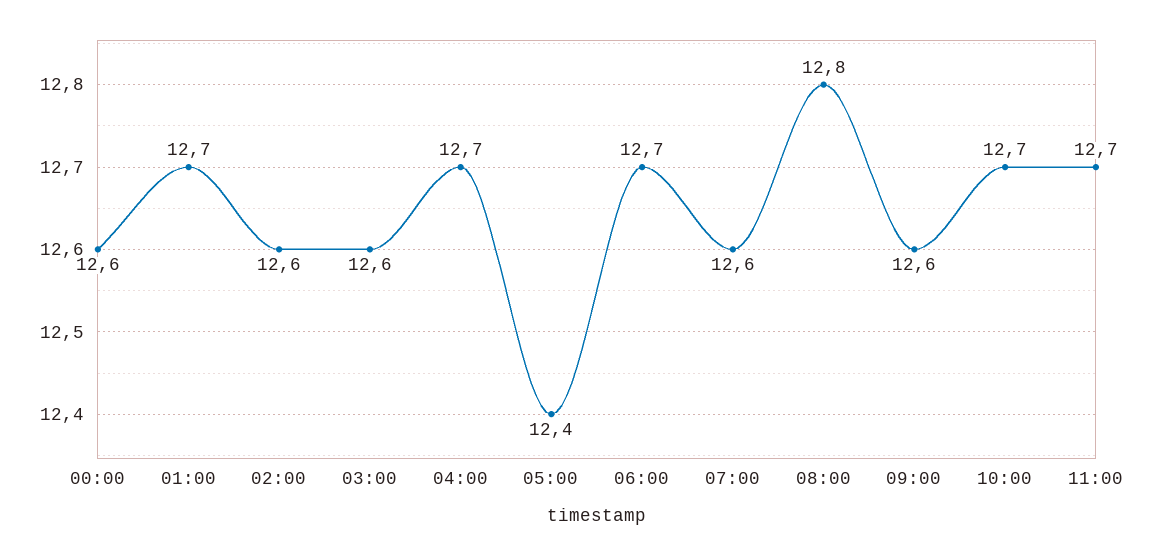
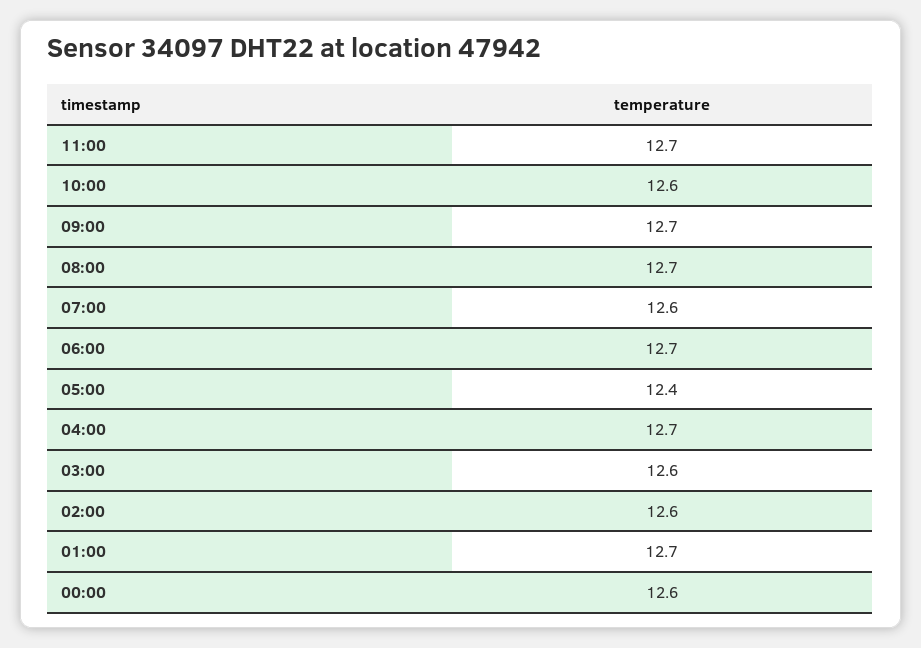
08:00: 12.8 -> 12.7
09:00: 12.6 -> 12.7
10:00: 12.7 -> 12.6

